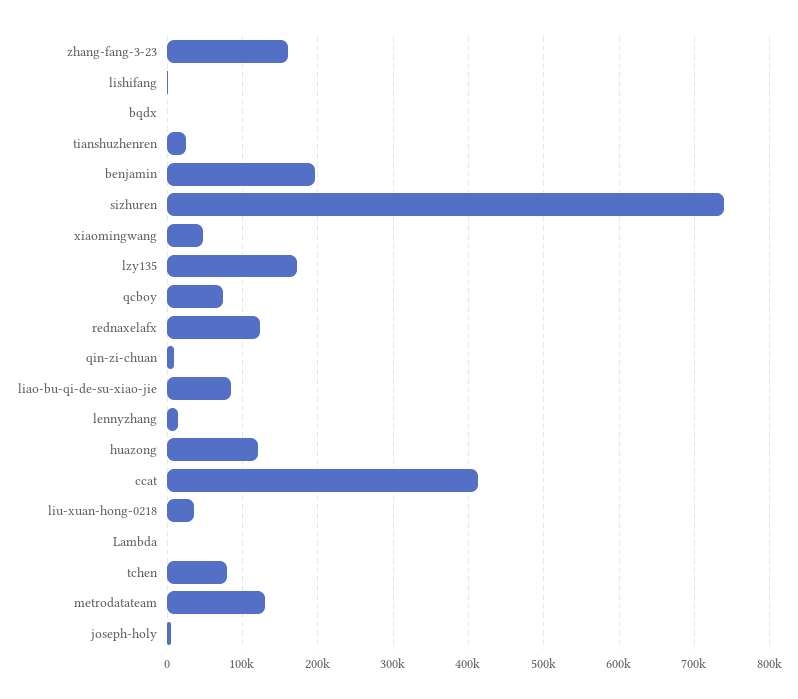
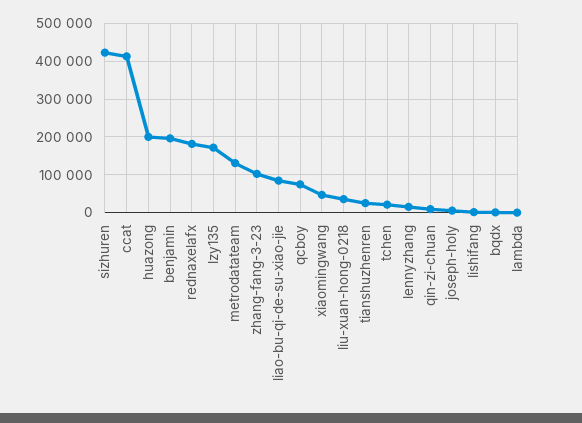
zhang-fang-3-23: 160000 -> 100000
sizhuren: 740000 -> 420000
rednaxelafx: 120000 -> 180000
huazong: 120000 -> 200000
tchen: 80000 -> 20000

